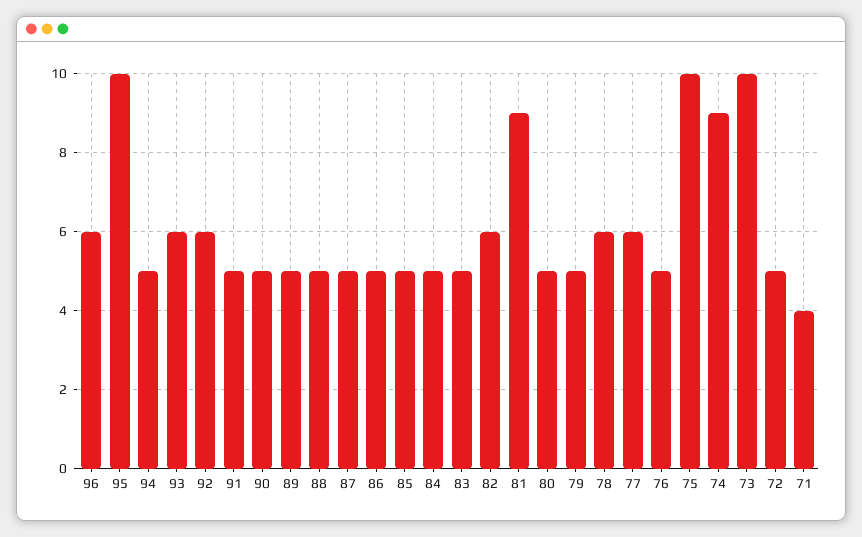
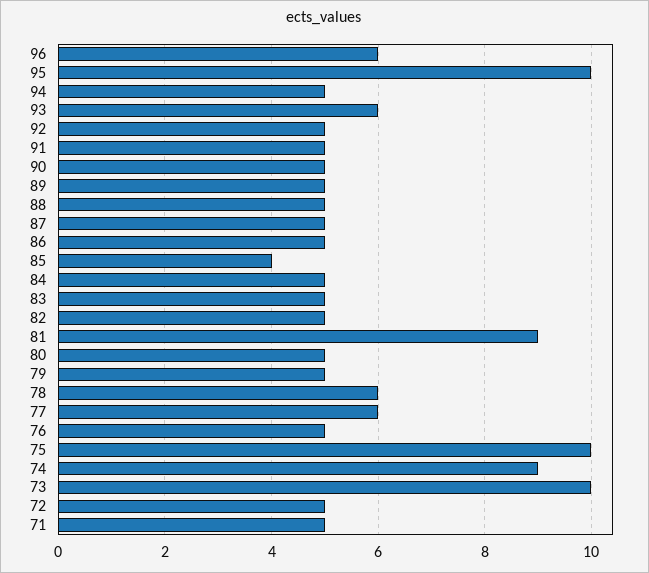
92: 6 -> 5
85: 5 -> 4
82: 6 -> 5
71: 4 -> 5

